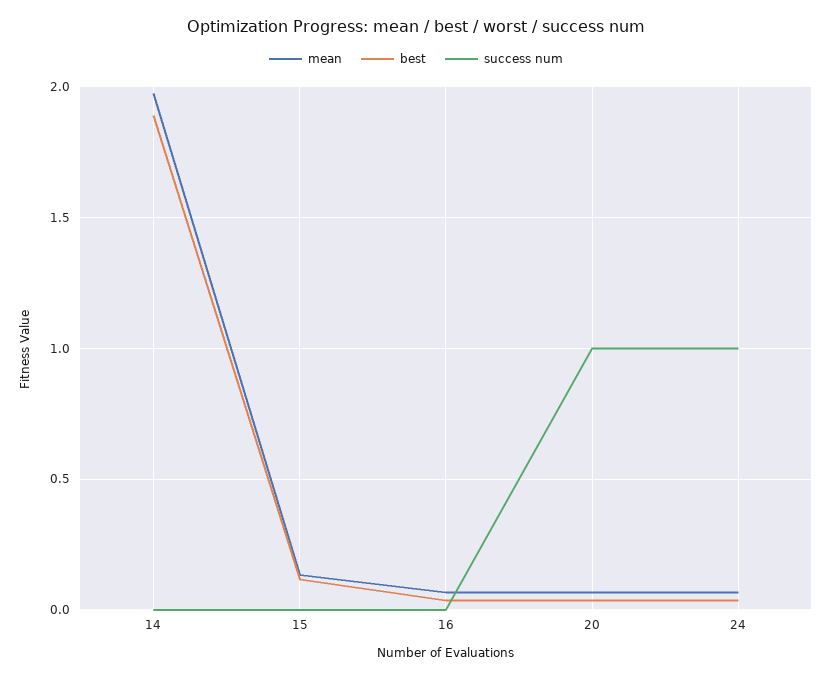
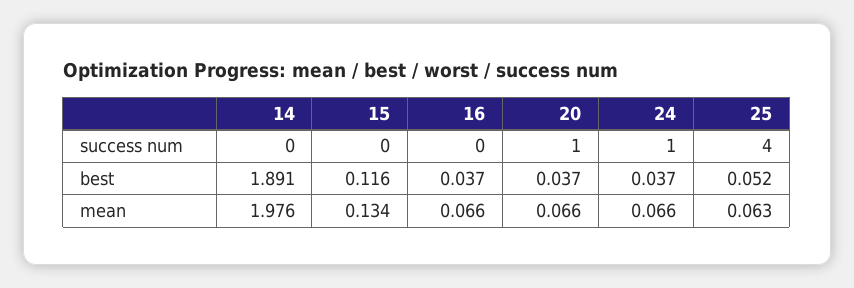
success num, 25: none -> 4
best, 25: none -> 0.052
mean, 25: none -> 0.063

